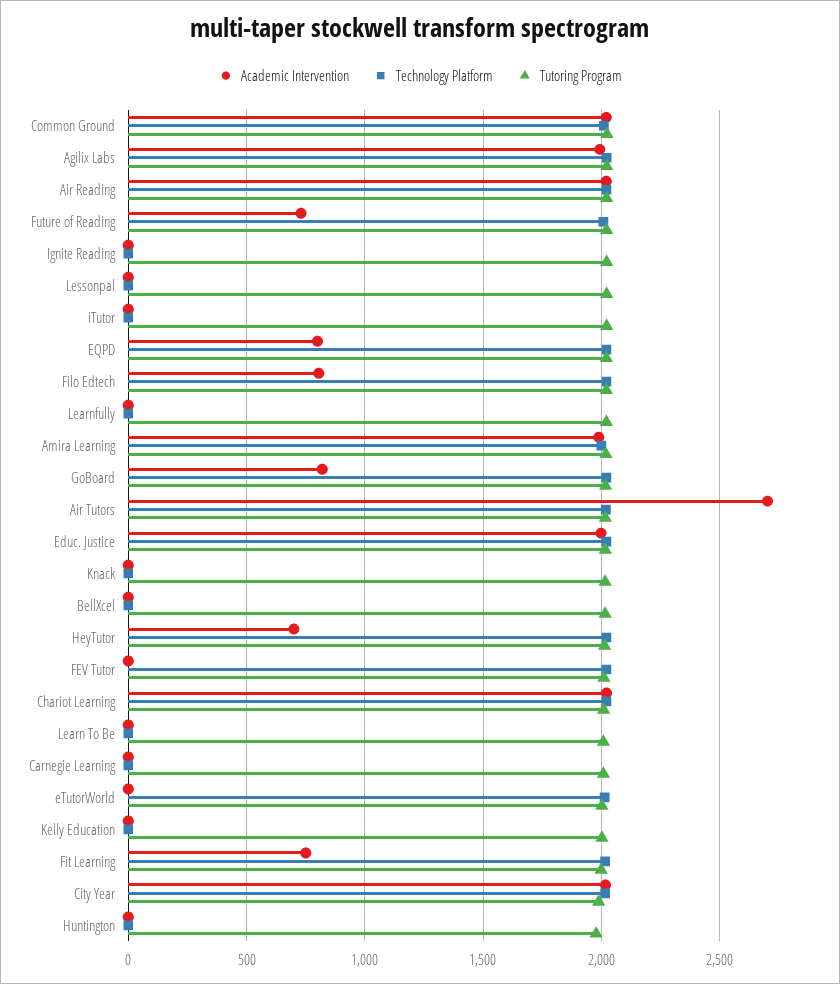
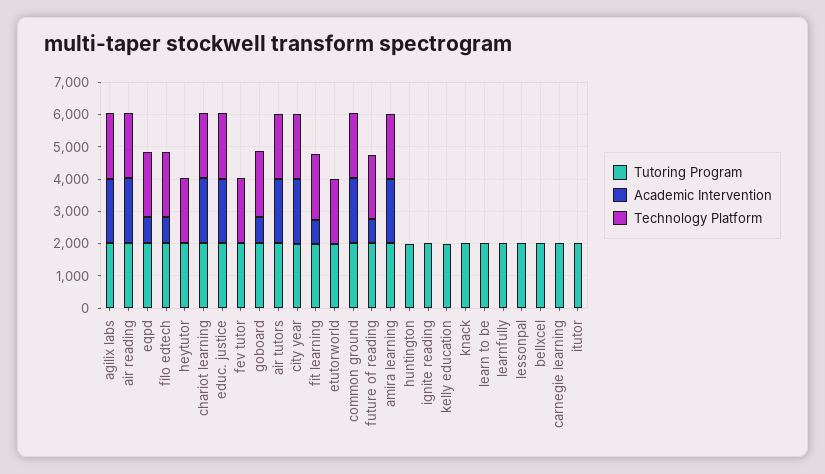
Academic Intervention, Air Tutors: 2700 -> 2000
Academic Intervention, HeyTutor: 700 -> 0

